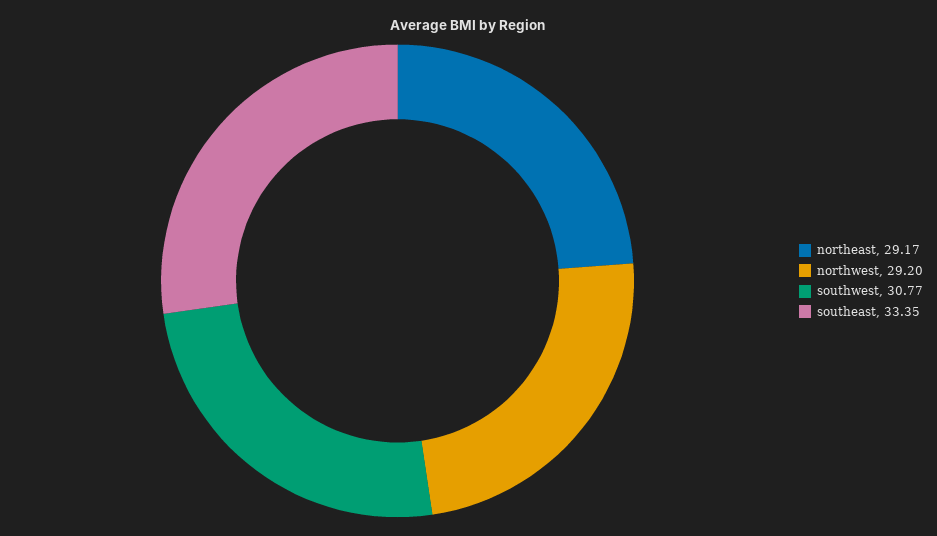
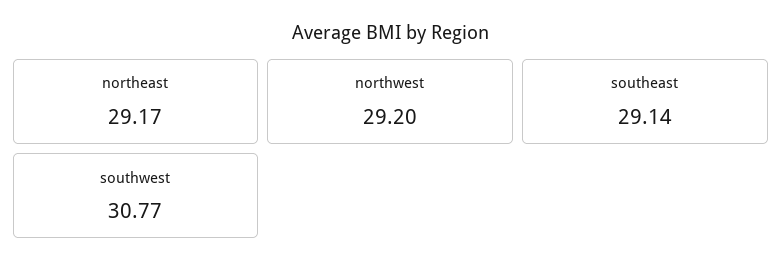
southeast: 33.35 -> 29.14

